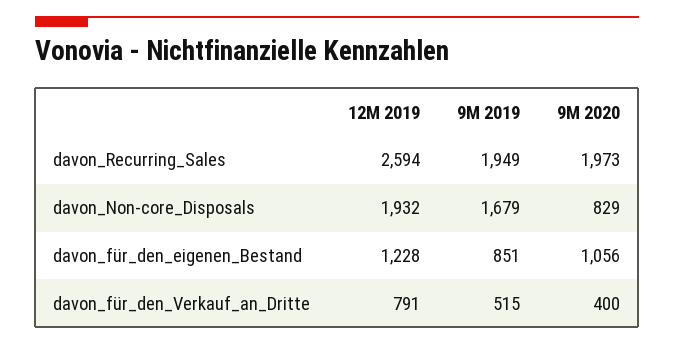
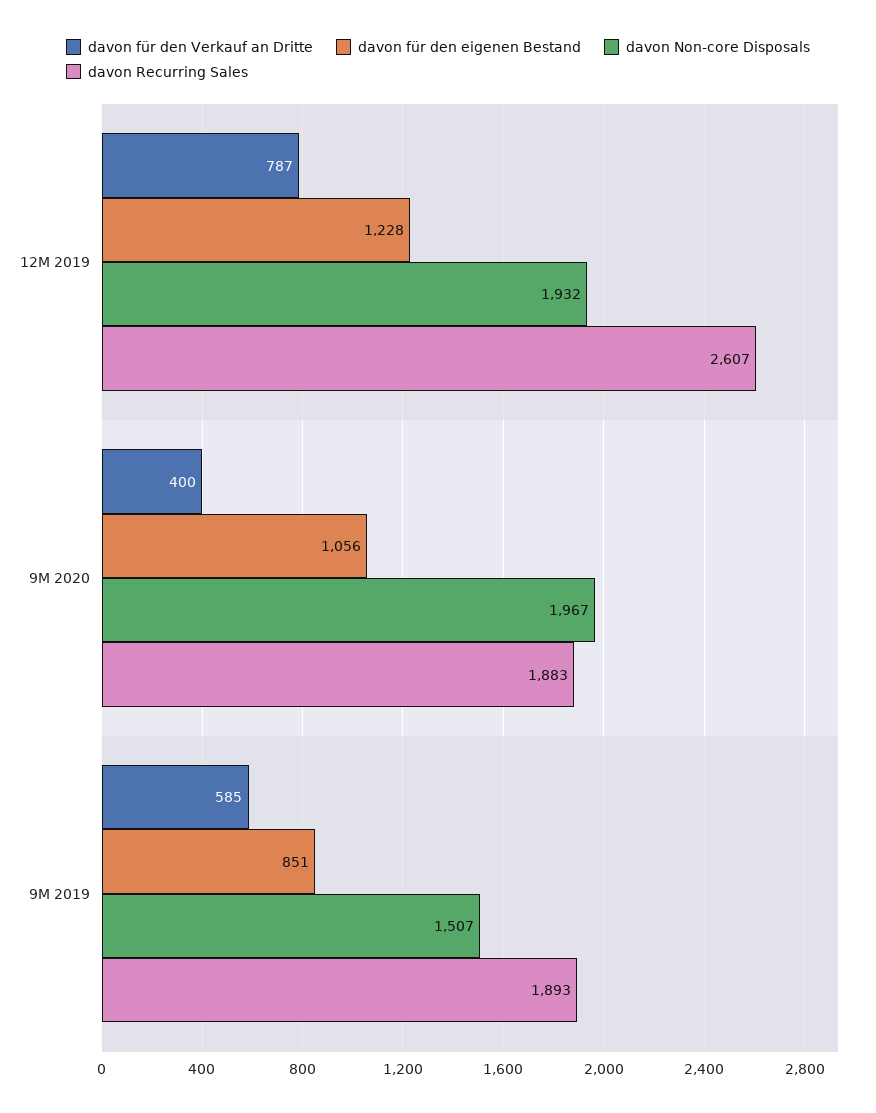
davon_Recurring_Sales, 12M 2019: 2594 -> 2607
davon_Recurring_Sales, 9M 2019: 1949 -> 1893
davon_Recurring_Sales, 9M 2020: 1973 -> 1883
davon_Non-core_Disposals, 9M 2019: 1679 -> 1507
davon_Non-core_Disposals, 9M 2020: 829 -> 1967
davon_für_den_Verkauf_an_Dritte, 12M 2019: 791 -> 787
davon_für_den_Verkauf_an_Dritte, 9M 2019: 515 -> 585

